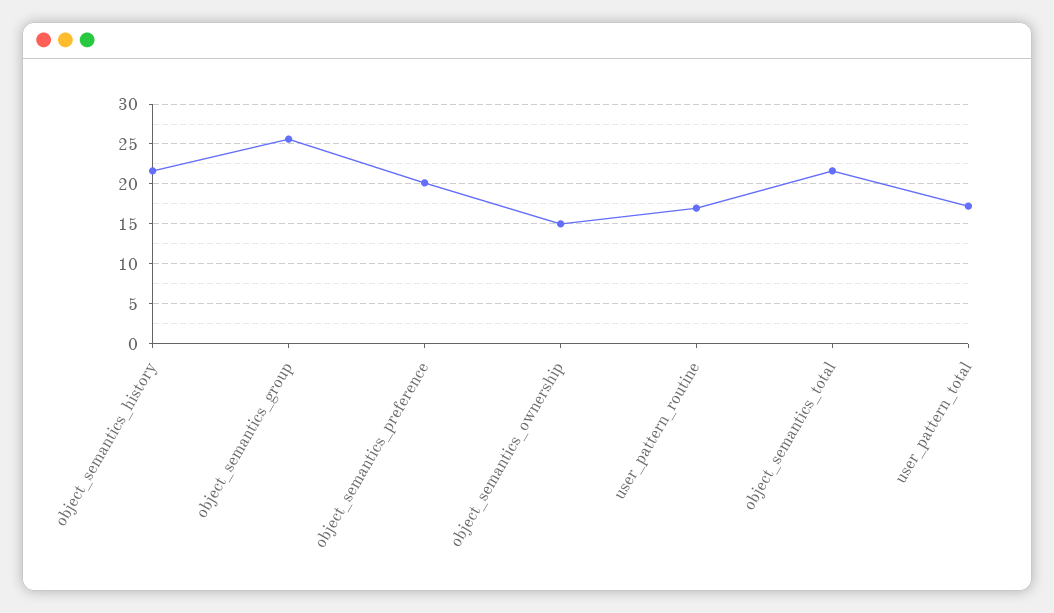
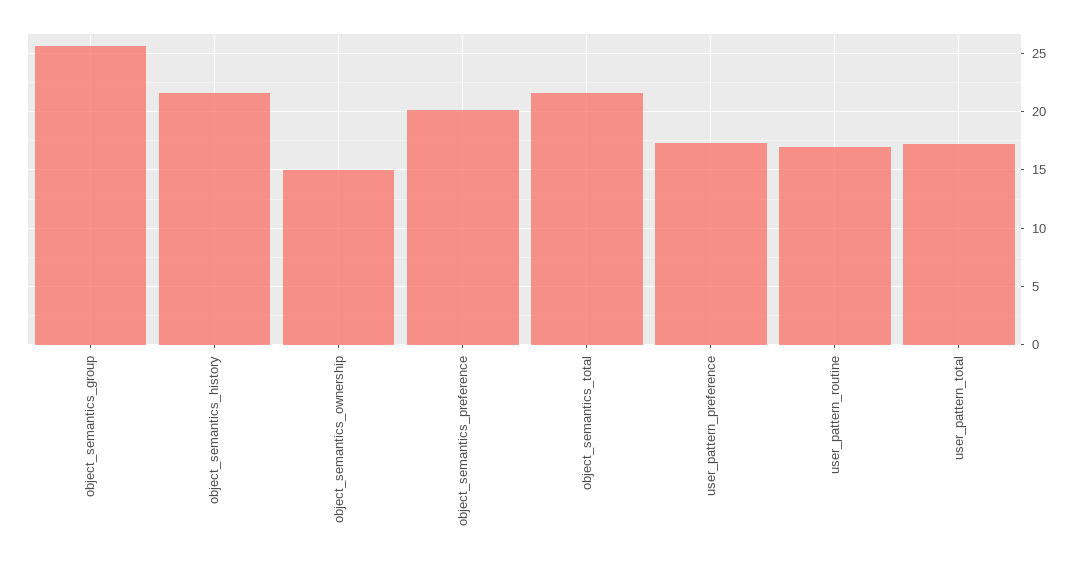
user_pattern_preference: none -> 17

